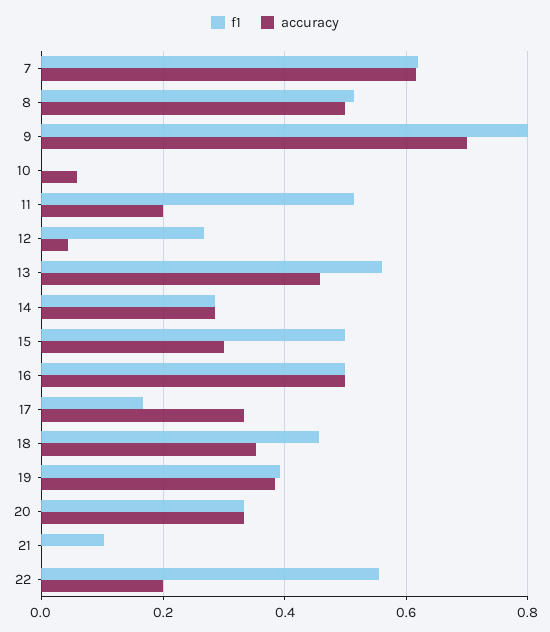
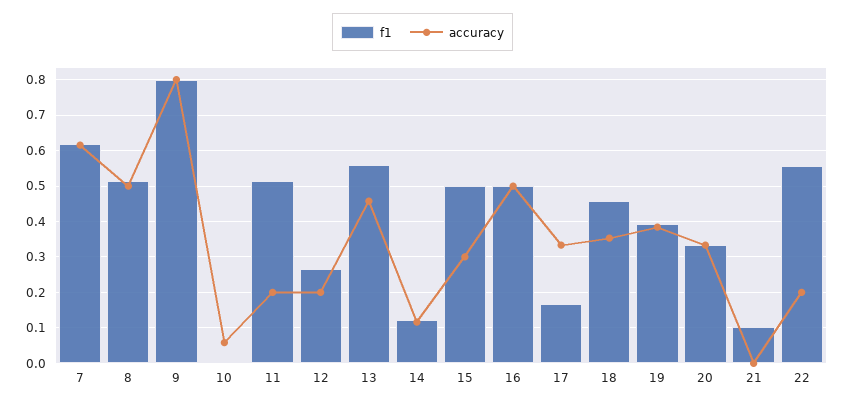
accuracy, 9: 0.7 -> 0.8
accuracy, 12: 0.04 -> 0.2
f1, 14: 0.28 -> 0.12
accuracy, 14: 0.28 -> 0.12

